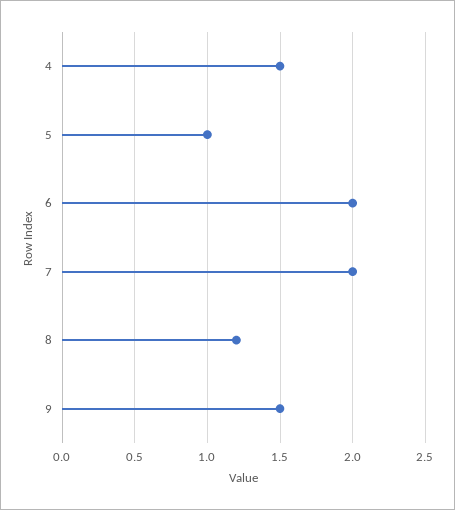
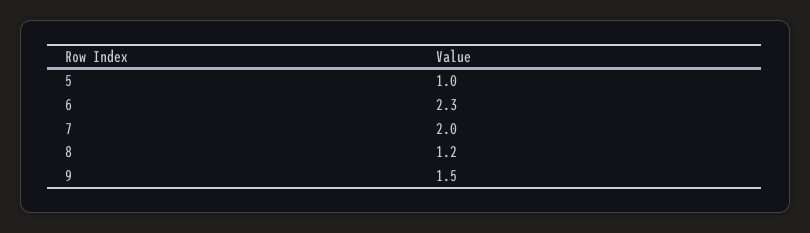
4: 1.5 -> none
6: 2 -> 2.3

